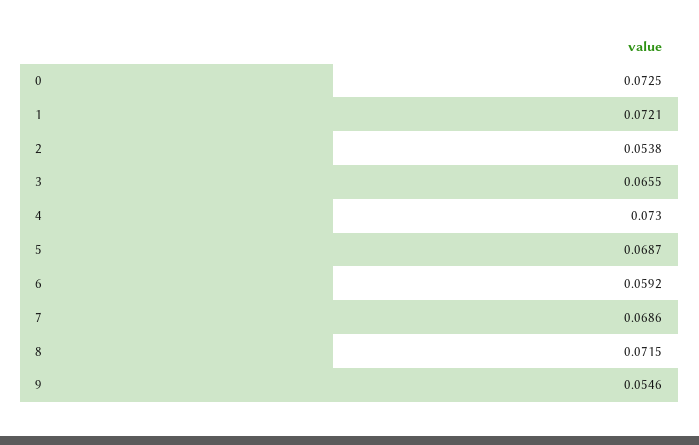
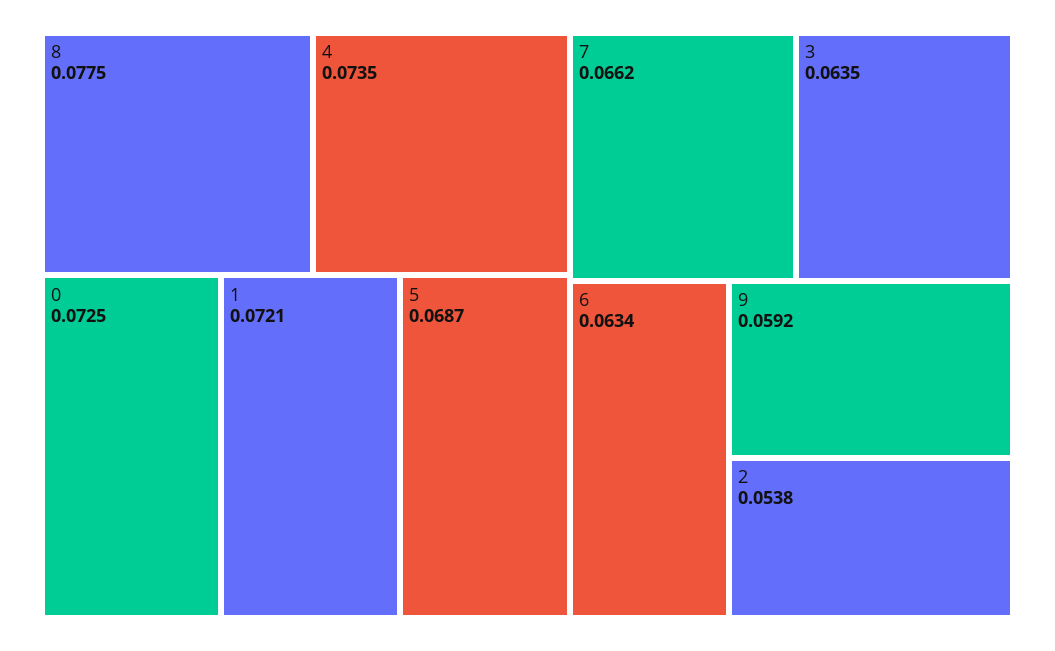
3: 0.0655 -> 0.0635
4: 0.073 -> 0.0735
6: 0.0592 -> 0.0634
7: 0.0686 -> 0.0662
8: 0.0715 -> 0.0775
9: 0.0546 -> 0.0592

